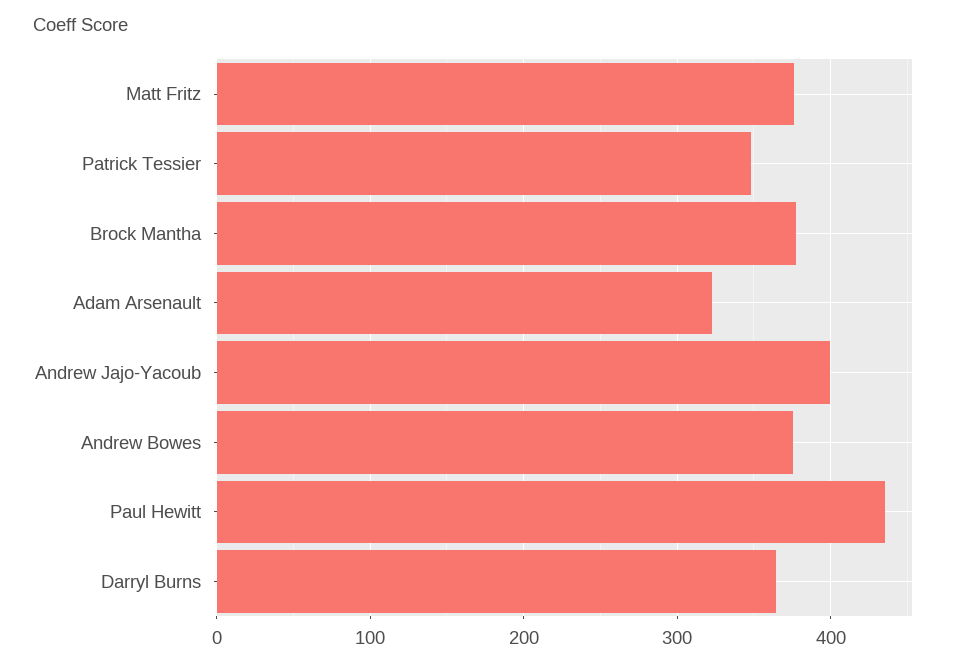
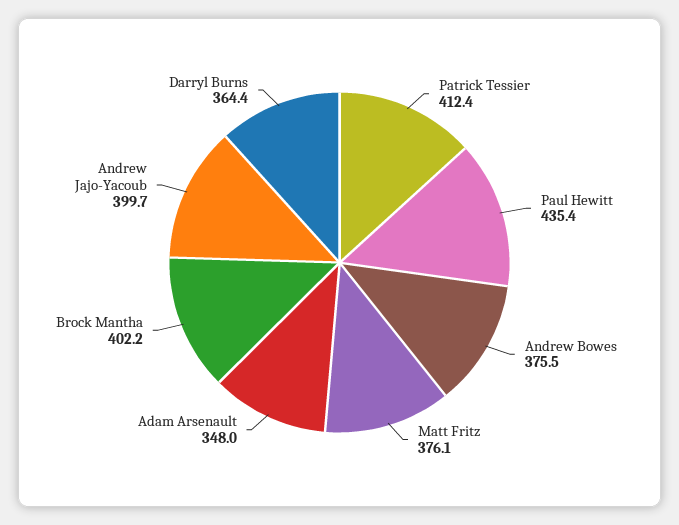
Patrick Tessier: 350 -> 412.4
Brock Mantha: 380 -> 402.2
Adam Arsenault: 320 -> 348

